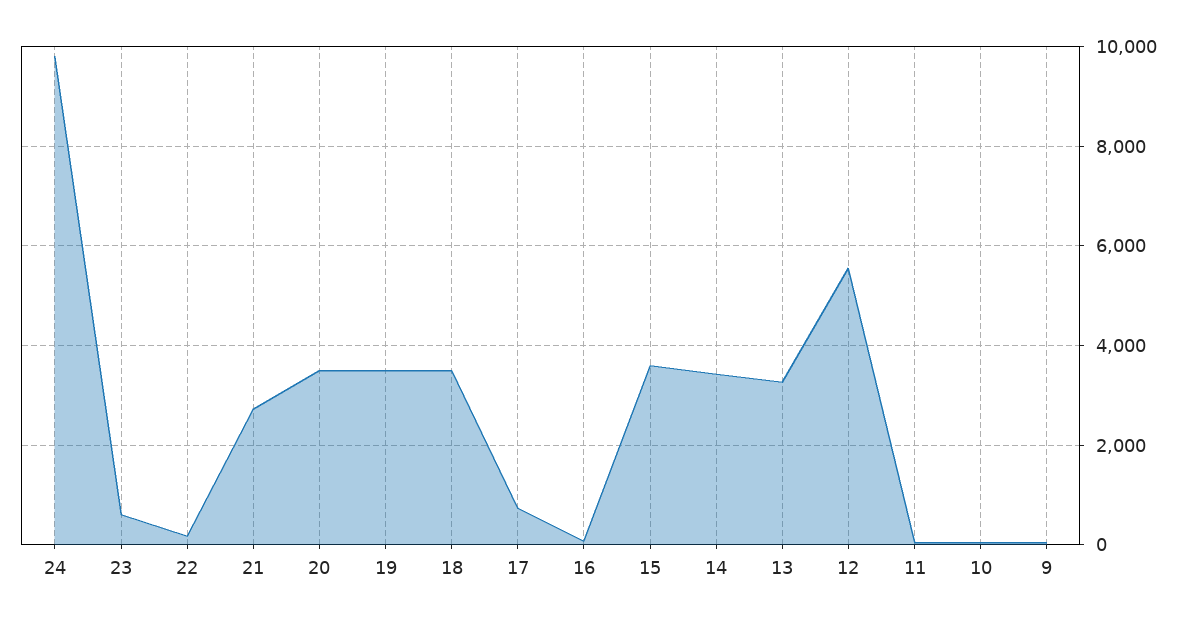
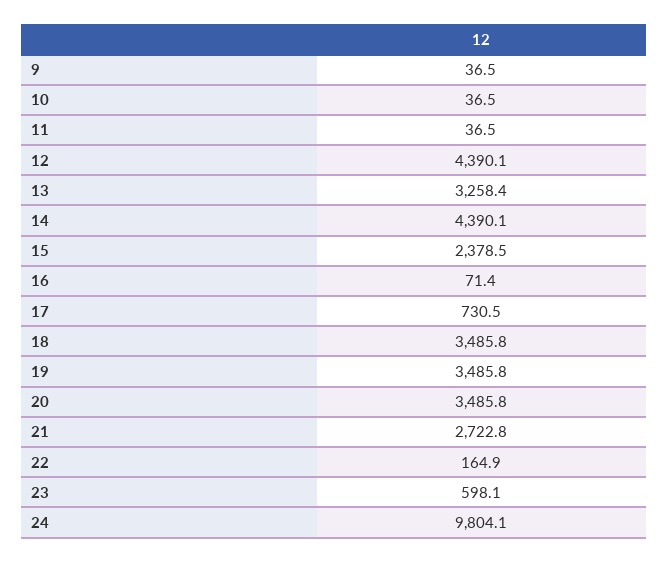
15: 3600 -> 2378.5
14: 3400 -> 4390.1
12: 5600 -> 4390.1

